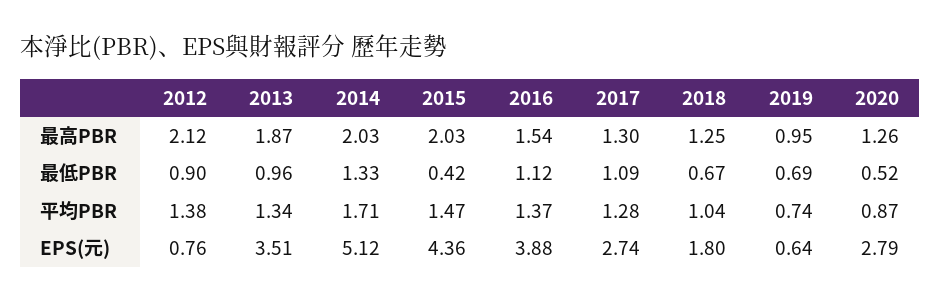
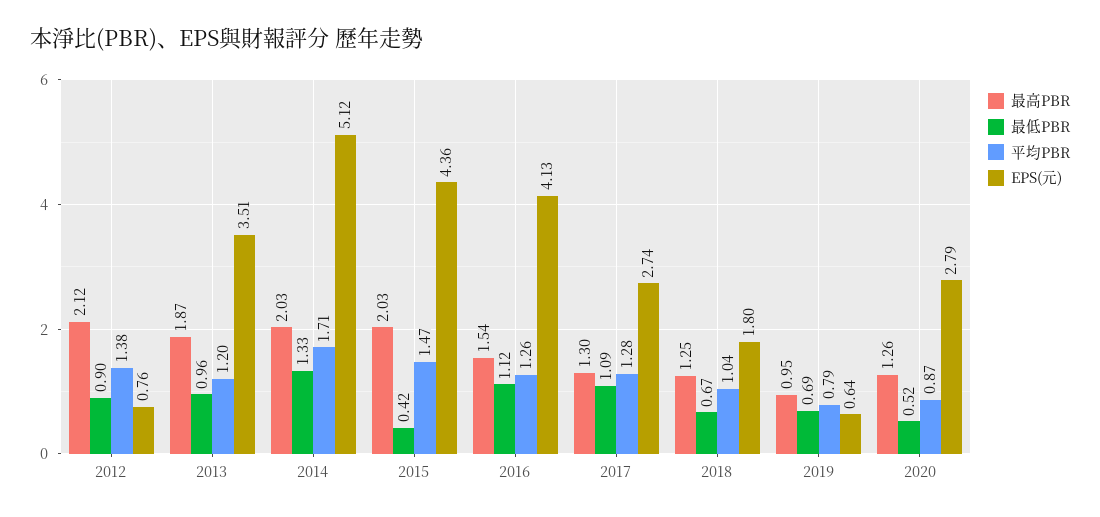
平均PBR, 2013: 1.34 -> 1.2
平均PBR, 2016: 1.37 -> 1.26
平均PBR, 2019: 0.74 -> 0.79
EPS(元), 2016: 3.88 -> 4.13

